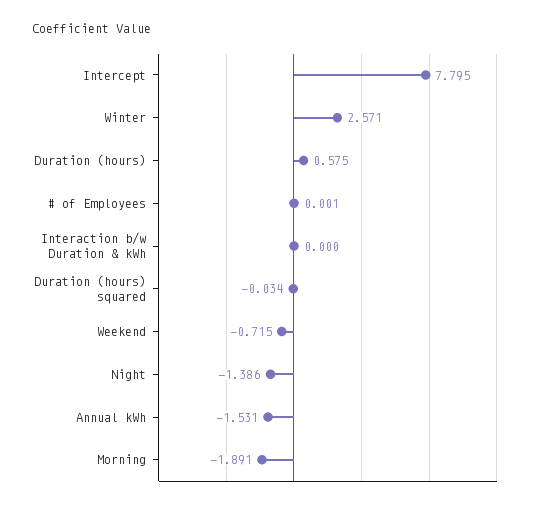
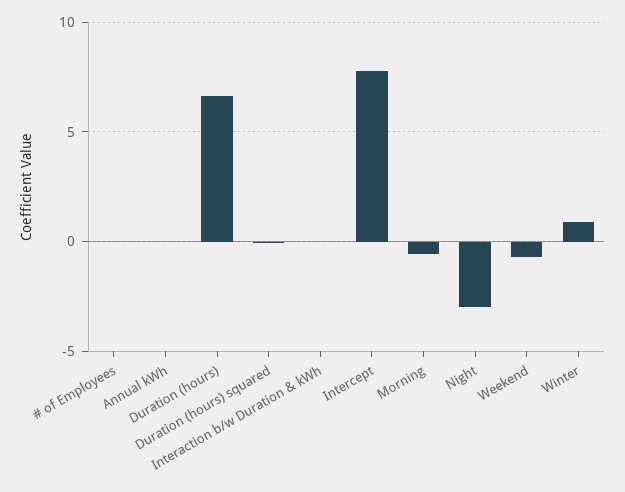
Winter: 2.571 -> 1
Duration (hours): 0.575 -> 6.5
Night: -1.386 -> -3
Annual kWh: -1.531 -> 0
Morning: -1.891 -> -0.5

